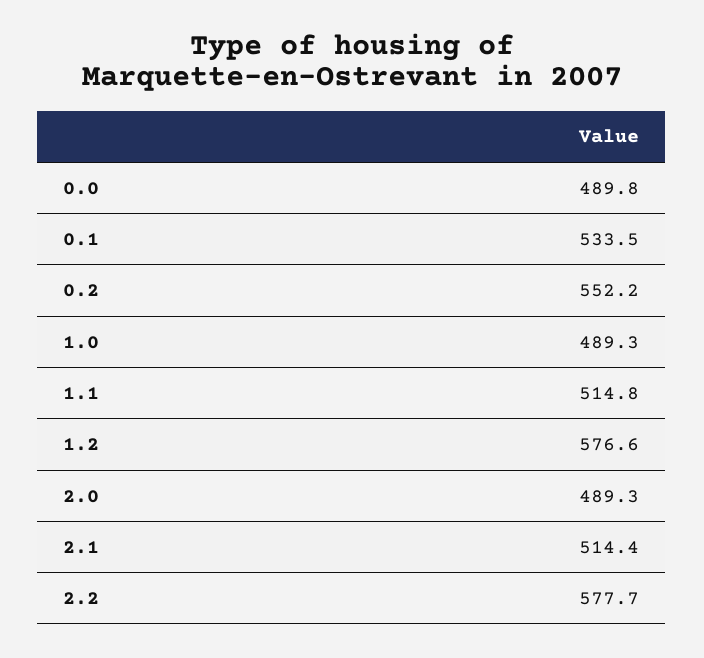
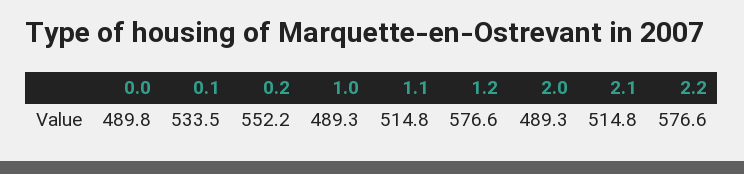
2.1: 514.4 -> 514.8
2.2: 577.7 -> 576.6

